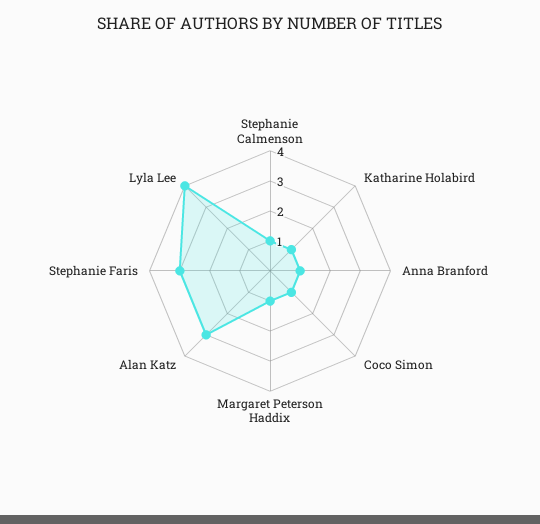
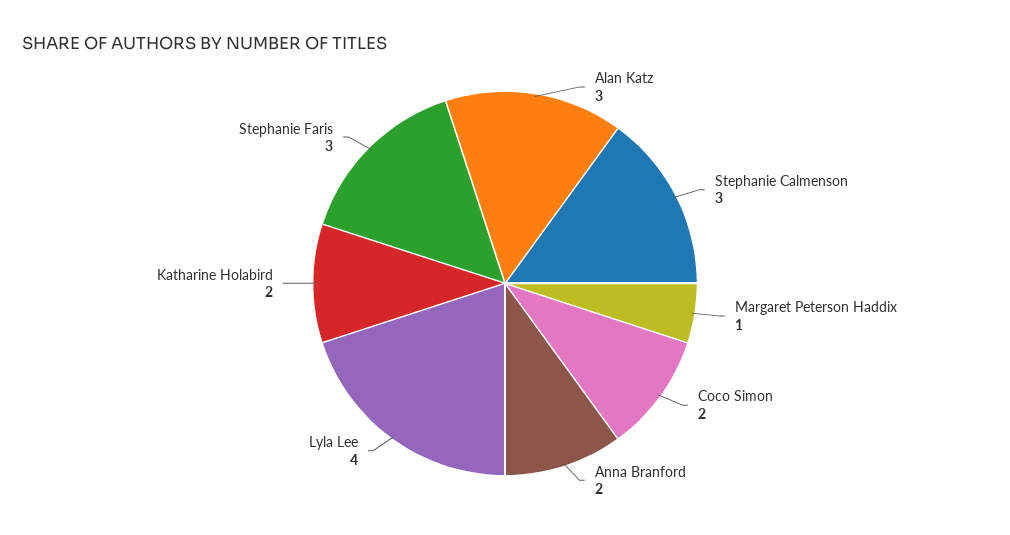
Stephanie Calmenson: 1 -> 3
Katharine Holabird: 1 -> 2
Anna Branford: 1 -> 2
Coco Simon: 1 -> 2

